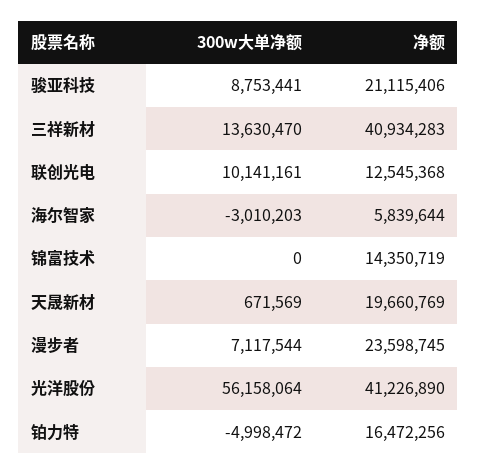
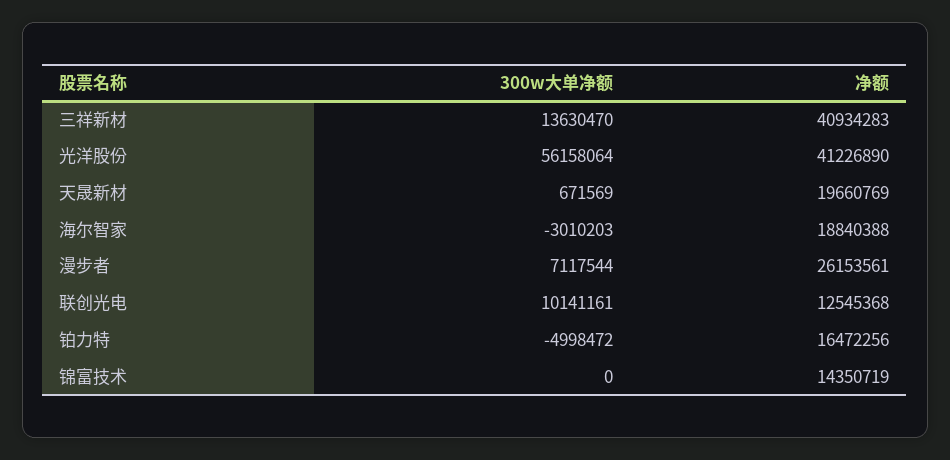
300w大单净额, 骏亚科技: 8753441 -> none
净额, 骏亚科技: 21115406 -> none
净额, 海尔智家: 5839644 -> 18840388
净额, 漫步者: 23598745 -> 26153561

